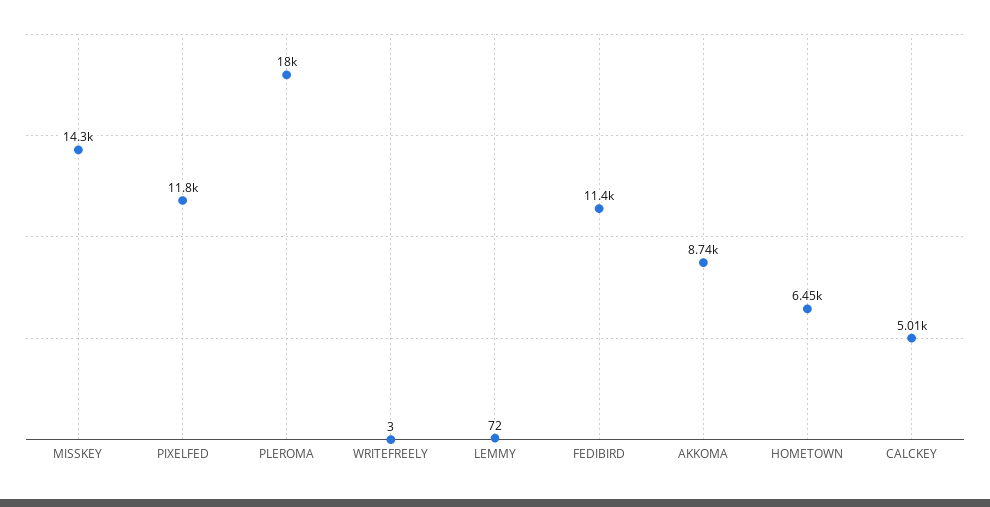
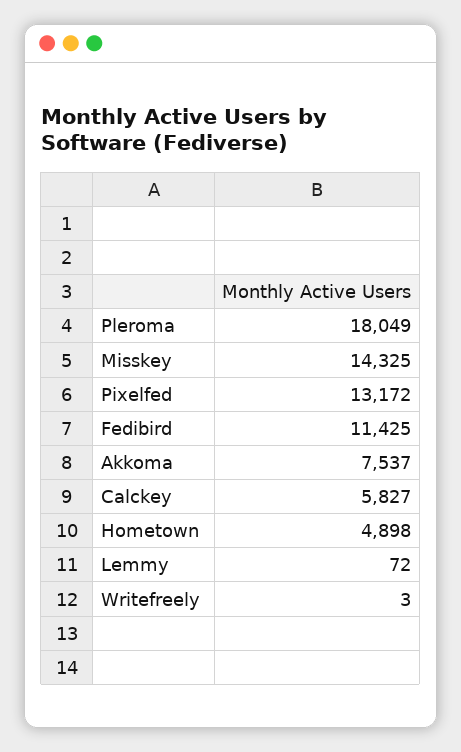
PIXELFED: 11800 -> 13172
AKKOMA: 8740 -> 7537
HOMETOWN: 6450 -> 4898
CALCKEY: 5010 -> 5827

